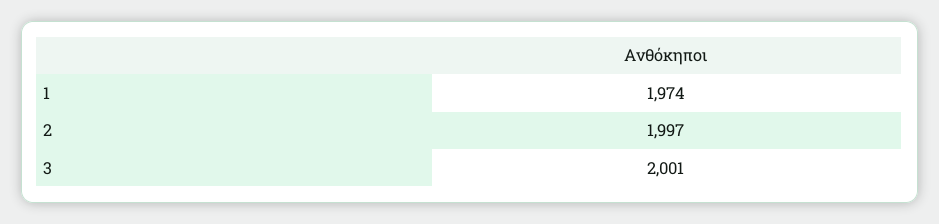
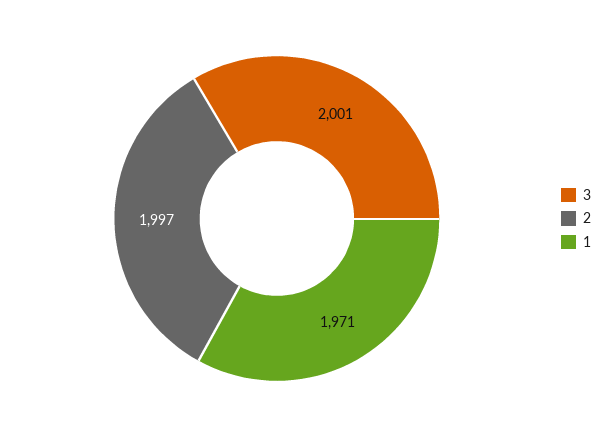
1: 1974 -> 1971

